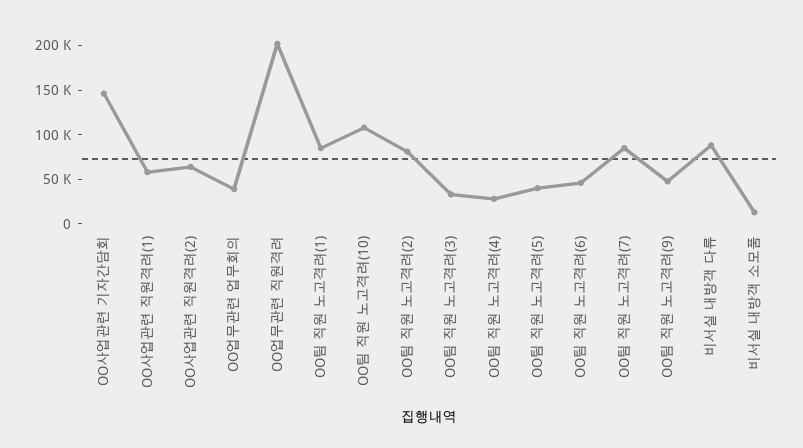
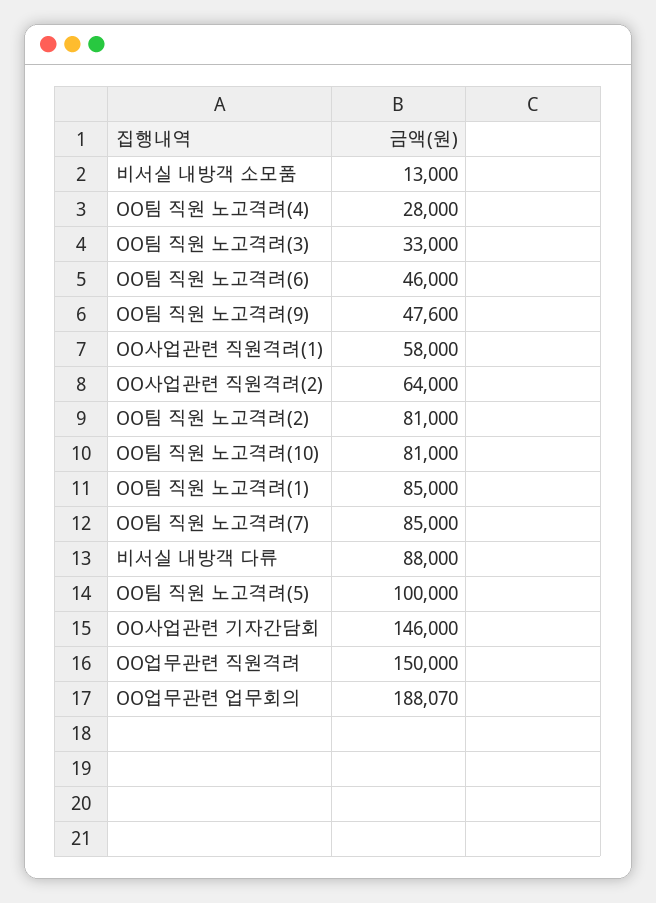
OO업무관련 업무회의: 40000 -> 188070
OO업무관련 직원격려: 200000 -> 150000
OO팀 직원 노고격려(10): 110000 -> 81000
OO팀 직원 노고격려(5): 40000 -> 100000

